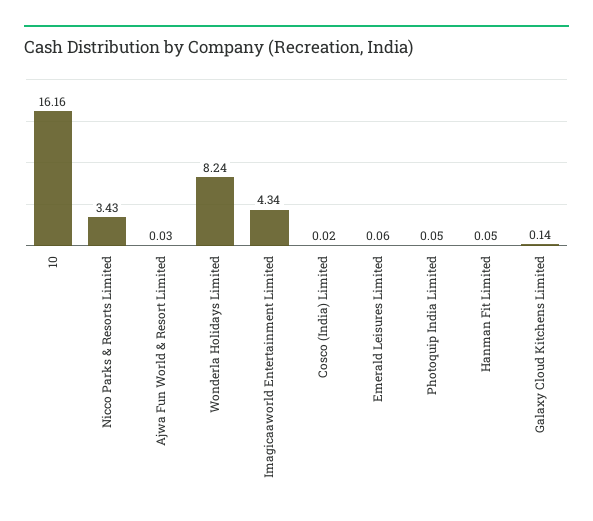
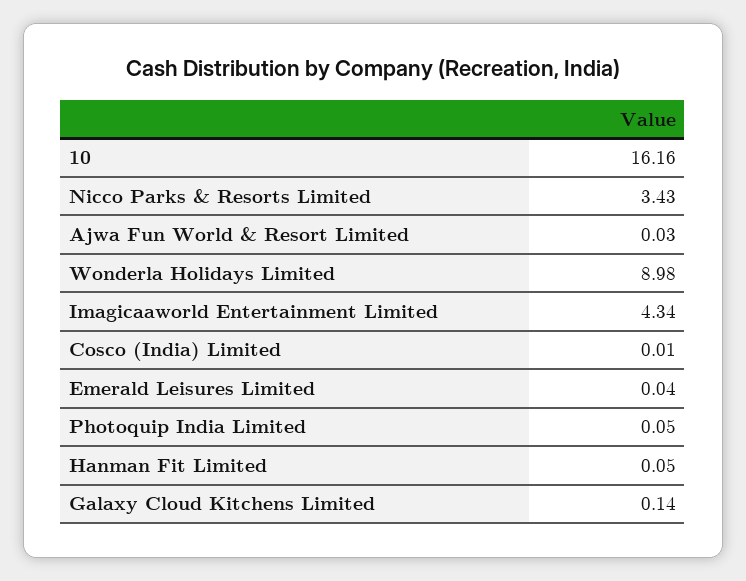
Wonderla Holidays Limited: 8.24 -> 8.98
Cosco (India) Limited: 0.02 -> 0.01
Emerald Leisures Limited: 0.06 -> 0.04

